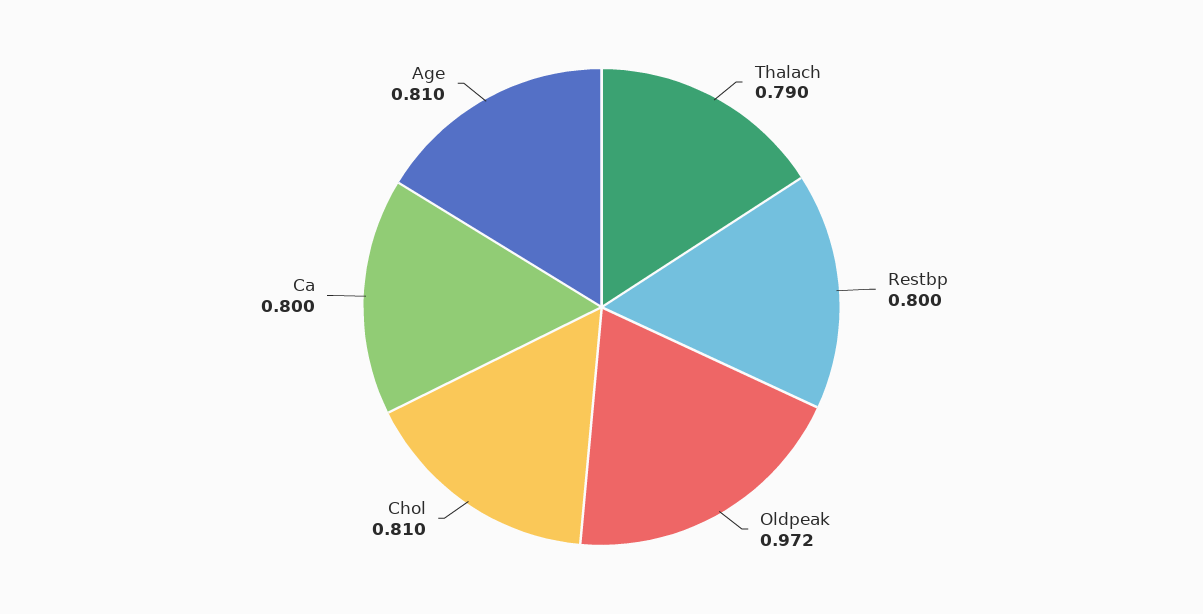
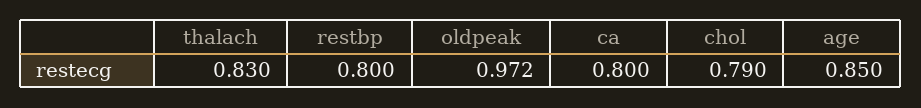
Thalach: 0.79 -> 0.83
Chol: 0.81 -> 0.79
Age: 0.81 -> 0.85

